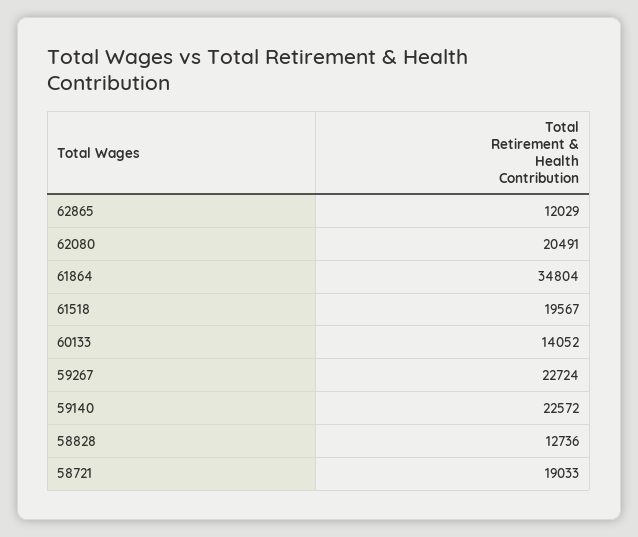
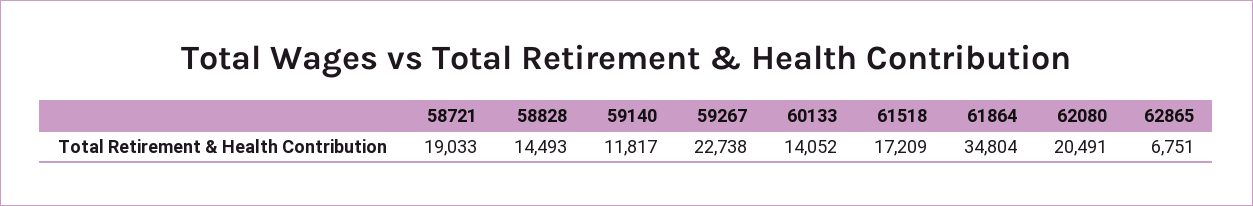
62865: 12029 -> 6751
61518: 19567 -> 17209
59267: 22724 -> 22738
59140: 22572 -> 11817
58828: 12736 -> 14493

